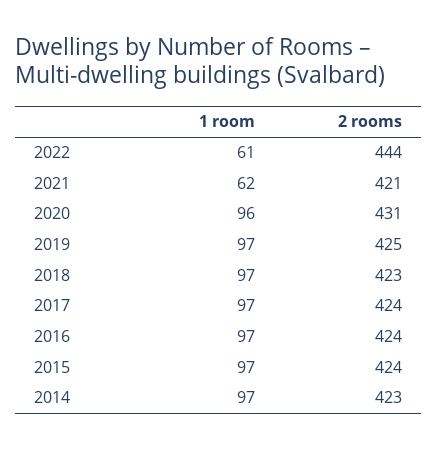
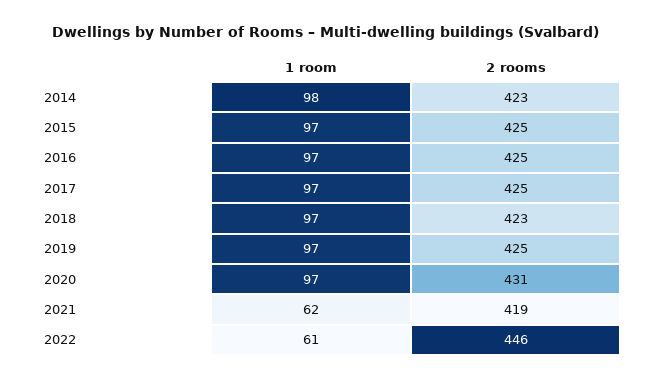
2 rooms, 2022: 444 -> 446
2 rooms, 2021: 421 -> 419
1 room, 2020: 96 -> 97
2 rooms, 2017: 424 -> 425
2 rooms, 2016: 424 -> 425
2 rooms, 2015: 424 -> 425
1 room, 2014: 97 -> 98

